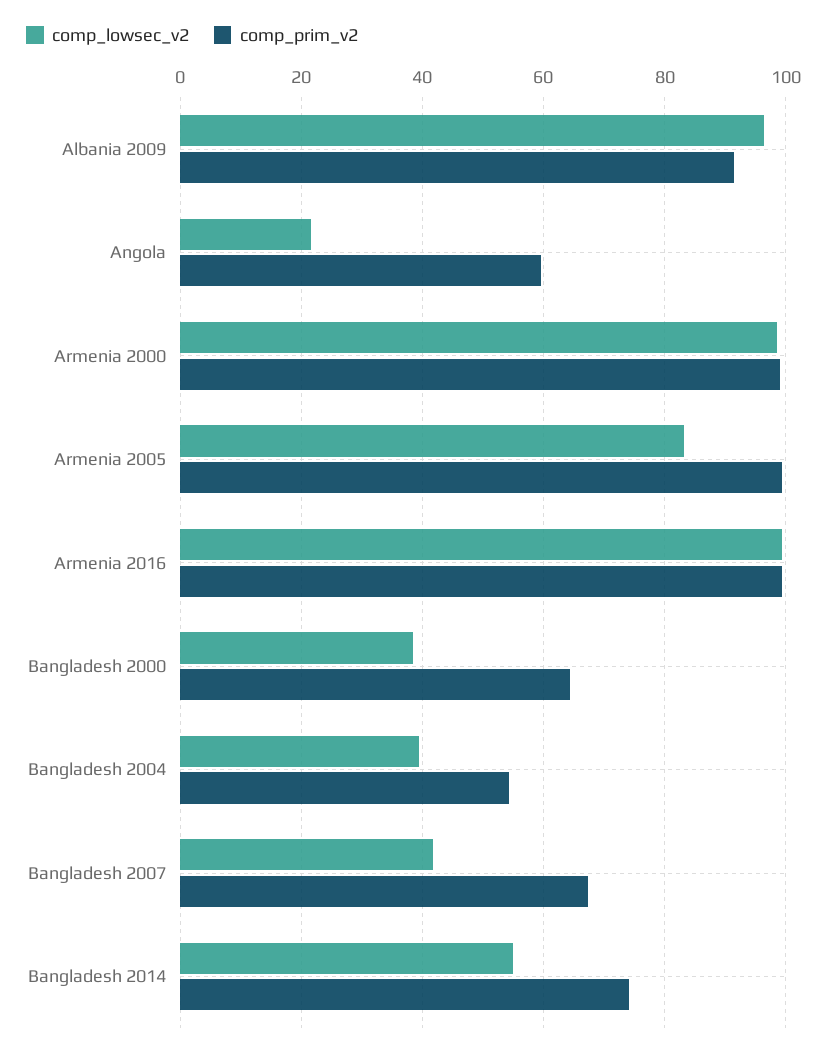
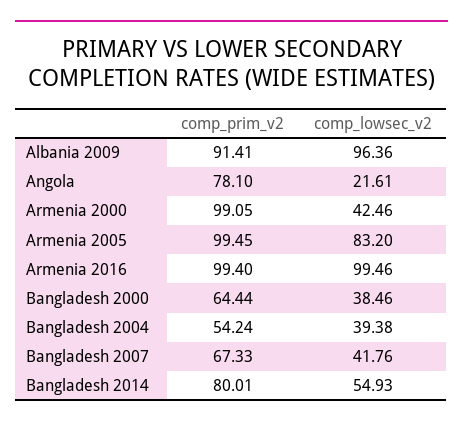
comp_prim_v2, Angola: 60 -> 78.1
comp_lowsec_v2, Armenia 2000: 98 -> 42.46
comp_prim_v2, Bangladesh 2014: 74 -> 80.01

